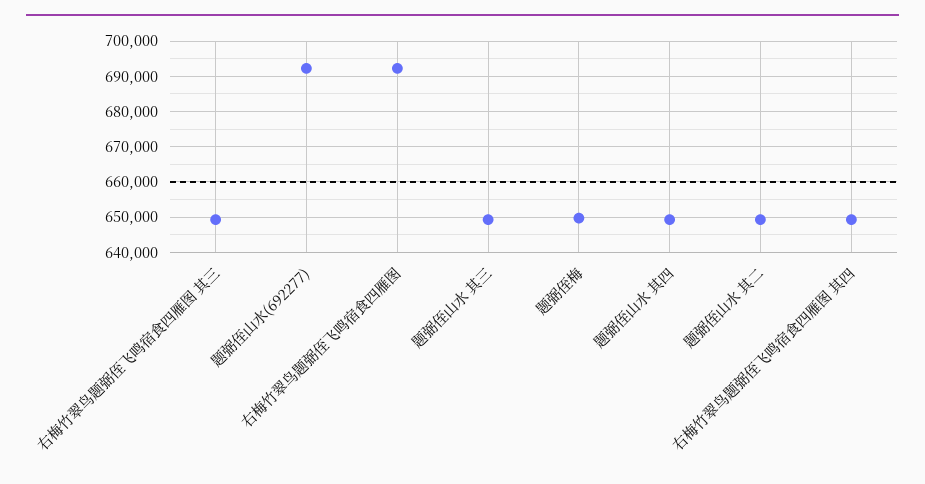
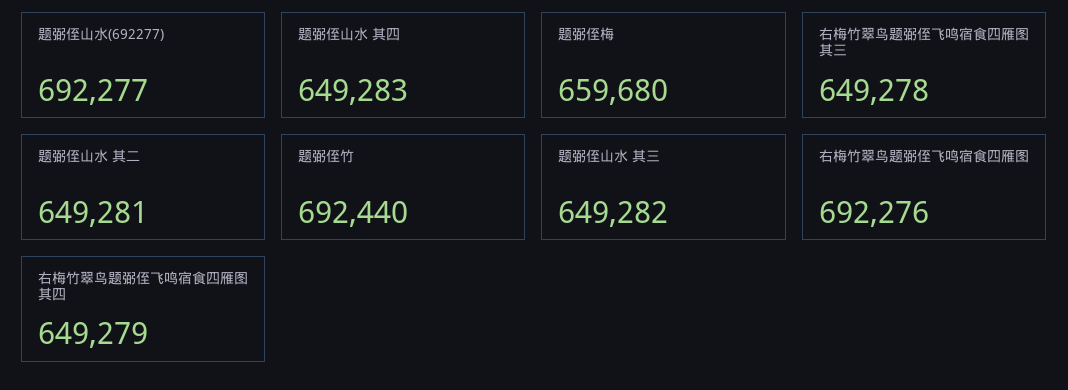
题弼侄梅: 650000 -> 659680
题弼侄竹: none -> 692440

